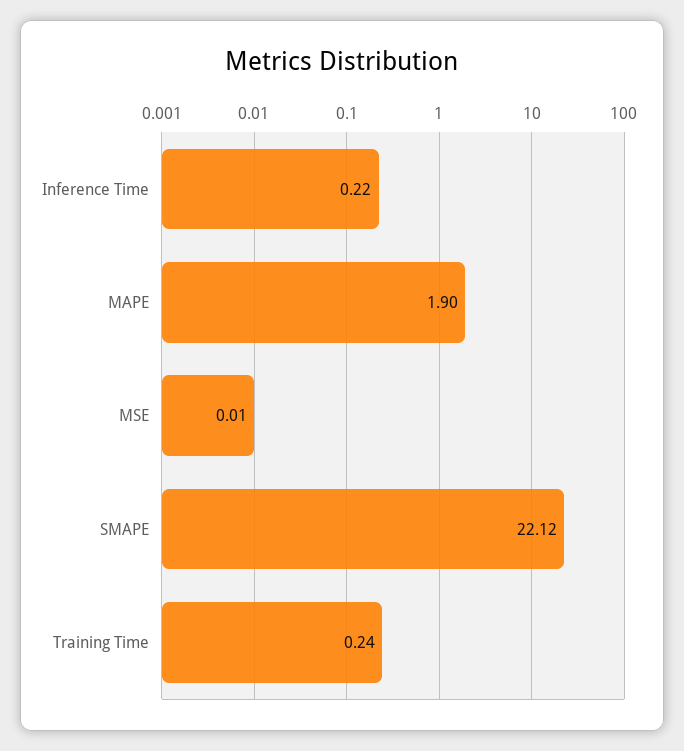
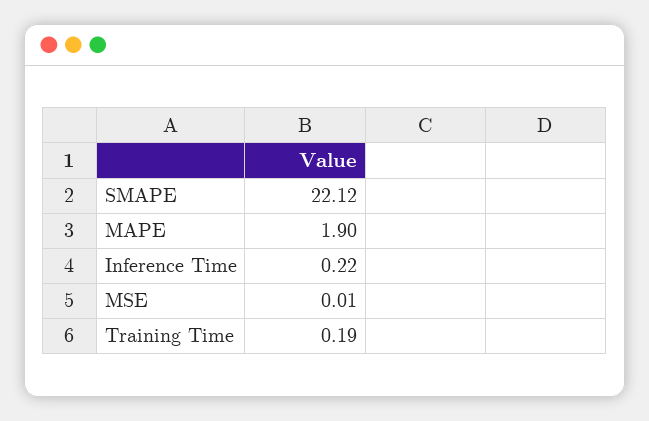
Training Time: 0.24 -> 0.19

